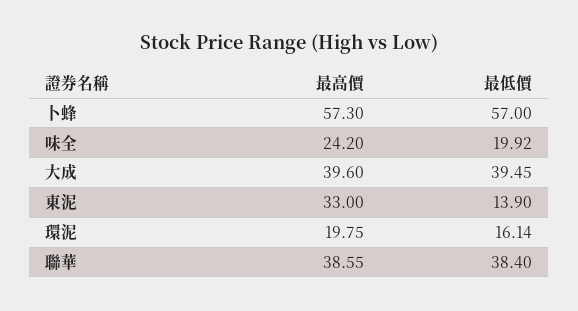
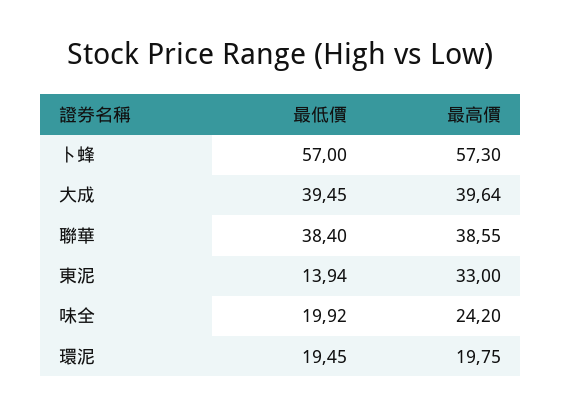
最高價, 大成: 39.6 -> 39.64
最低價, 東泥: 13.9 -> 13.94
最低價, 環泥: 16.14 -> 19.45

